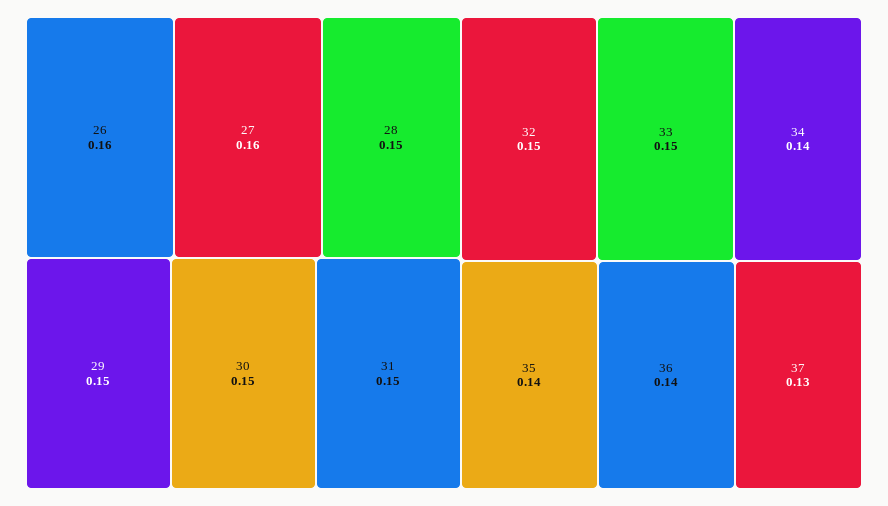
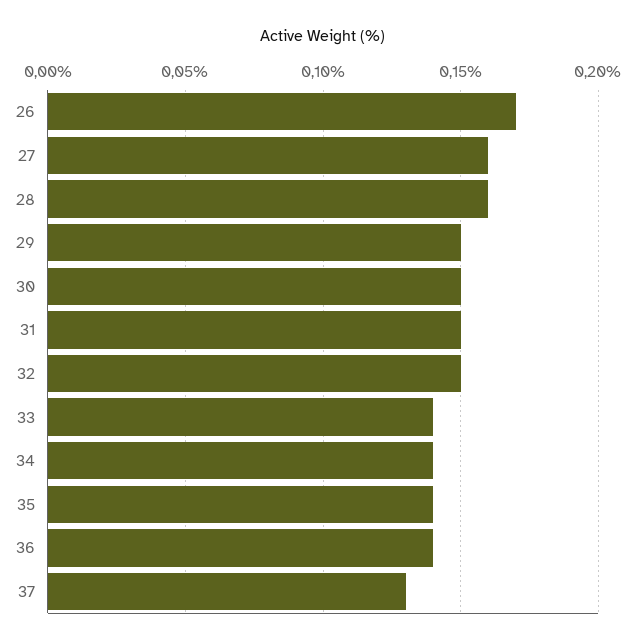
26: 0.16 -> 0.17
28: 0.15 -> 0.16
33: 0.15 -> 0.14

